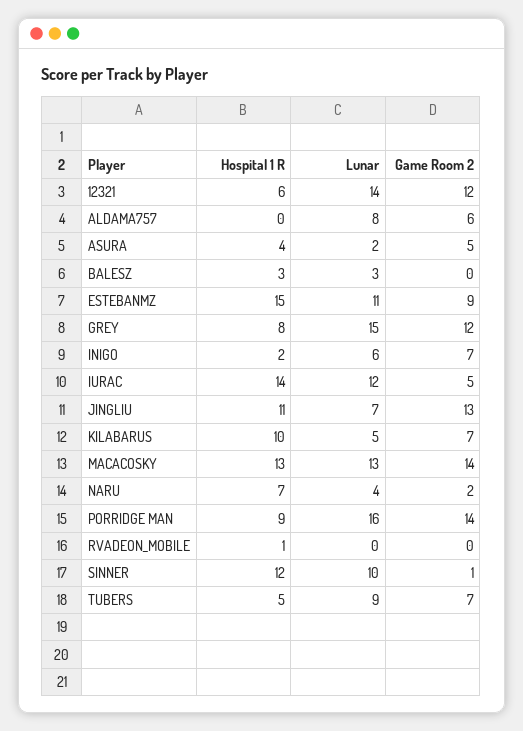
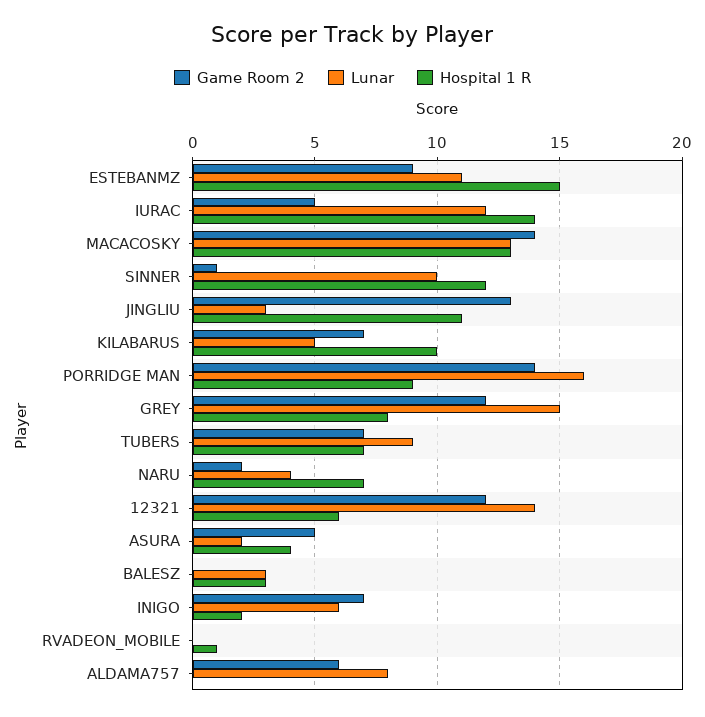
Lunar, JINGLIU: 7 -> 3
Hospital 1 R, TUBERS: 5 -> 7

